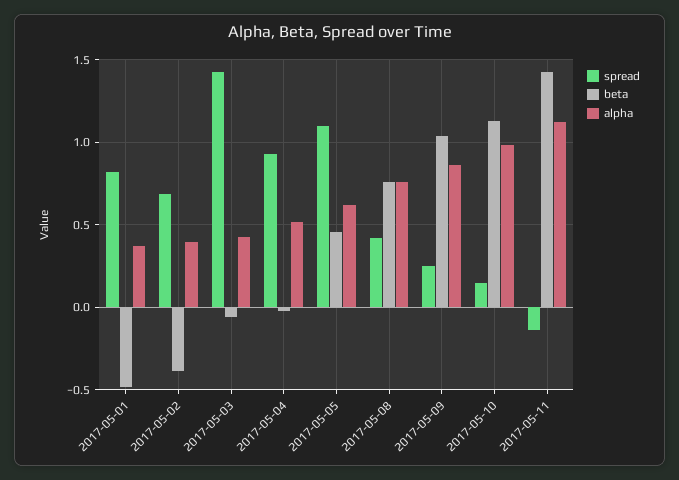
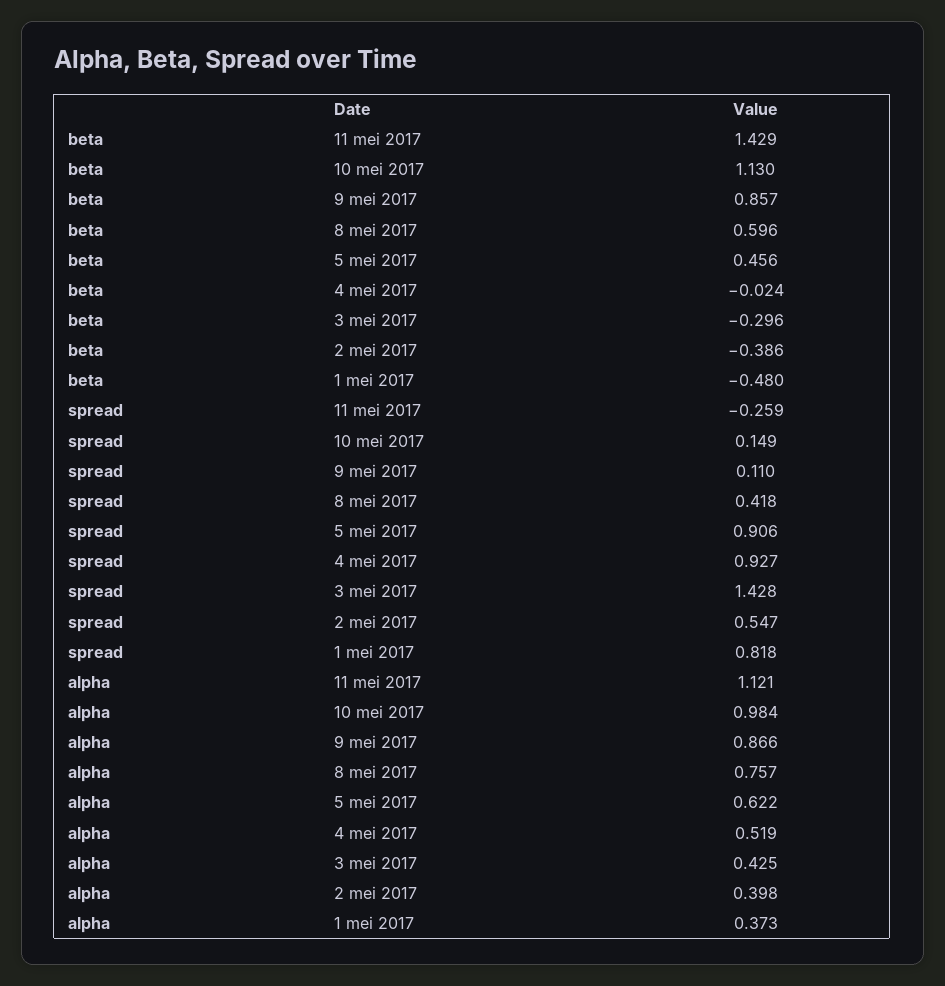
spread, 2017-05-02: 0.7 -> 0.547
beta, 2017-05-03: -0.05 -> -0.296
spread, 2017-05-05: 1.1 -> 0.906
beta, 2017-05-08: 0.75 -> 0.596
spread, 2017-05-09: 0.25 -> 0.11
beta, 2017-05-09: 1.05 -> 0.857
spread, 2017-05-11: -0.15 -> -0.259

